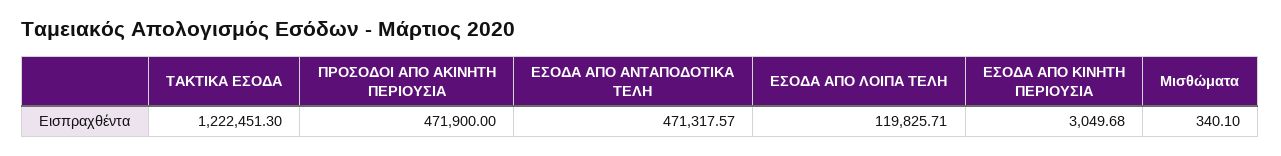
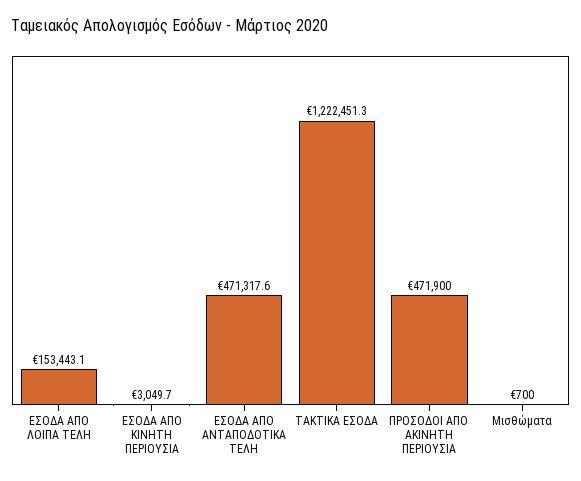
ΕΣΟΔΑ ΑΠΟ ΛΟΙΠΑ ΤΕΛΗ: 119825.71 -> 153443.1
Μισθώματα: 340.1 -> 700

